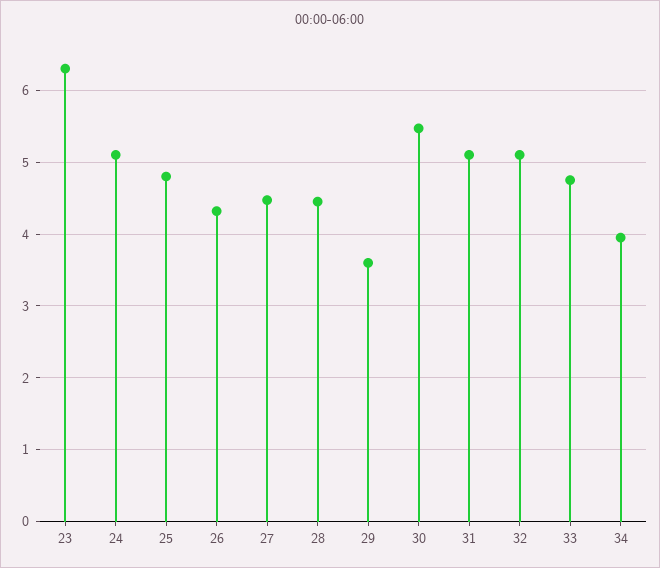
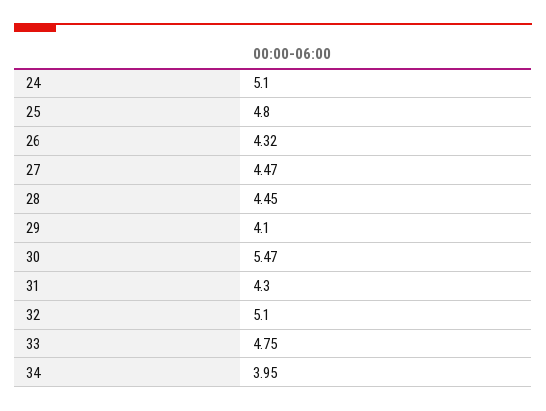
23: 6.3 -> none
29: 3.6 -> 4.1
31: 5.1 -> 4.3

